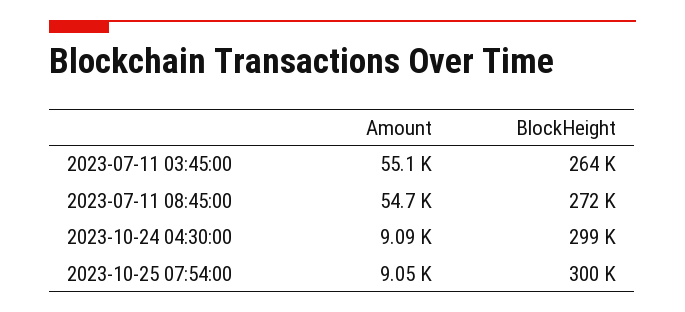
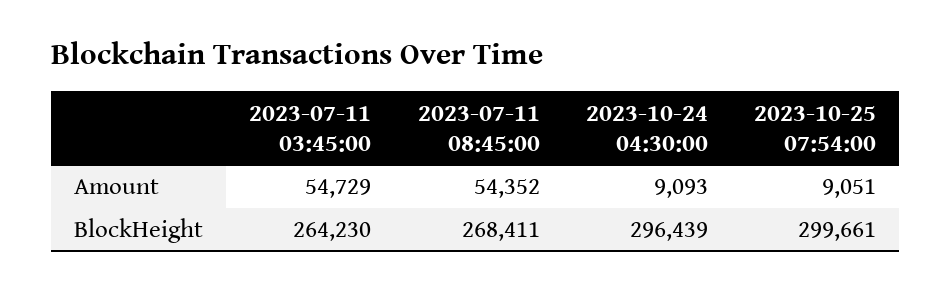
Amount, 2023-07-11 03:45:00: 55100 -> 54729
Amount, 2023-07-11 08:45:00: 54700 -> 54352
BlockHeight, 2023-07-11 08:45:00: 272000 -> 268411
BlockHeight, 2023-10-24 04:30:00: 299000 -> 296439

